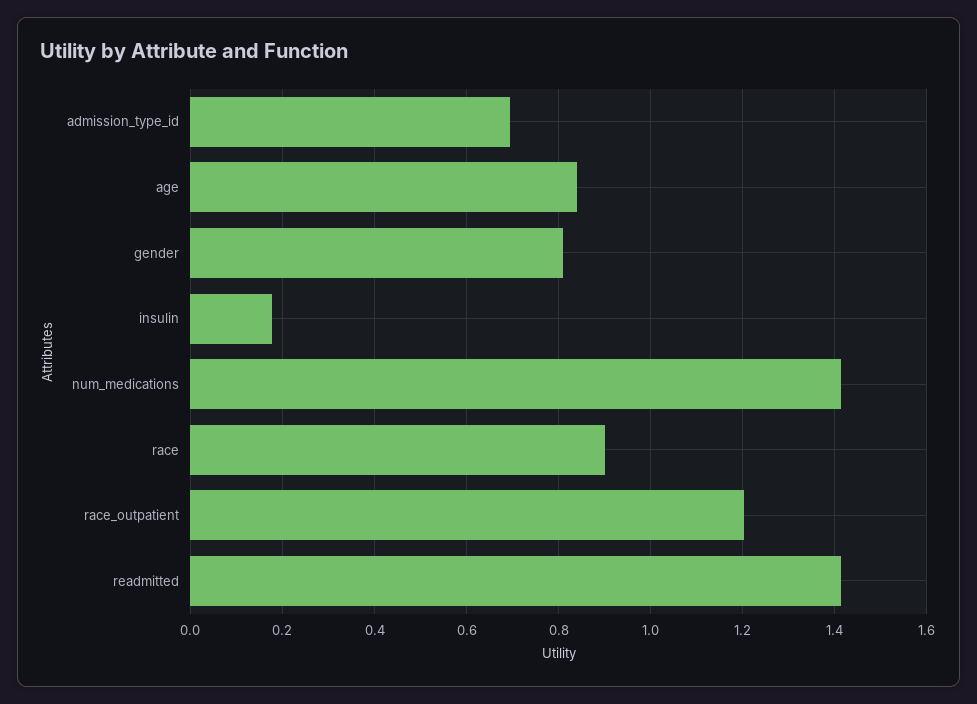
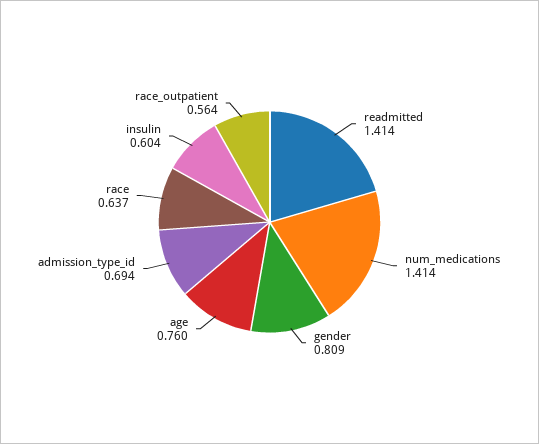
age: 0.84 -> 0.76
insulin: 0.18 -> 0.604
race: 0.9 -> 0.637
race_outpatient: 1.2 -> 0.564

